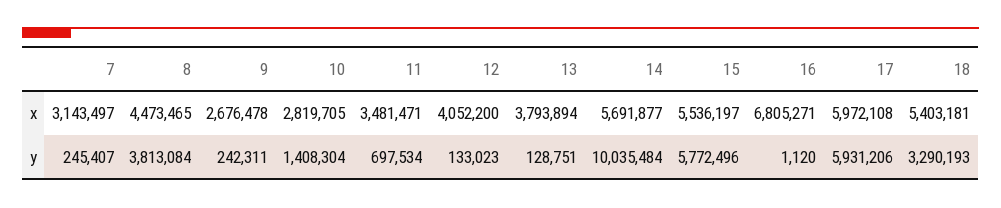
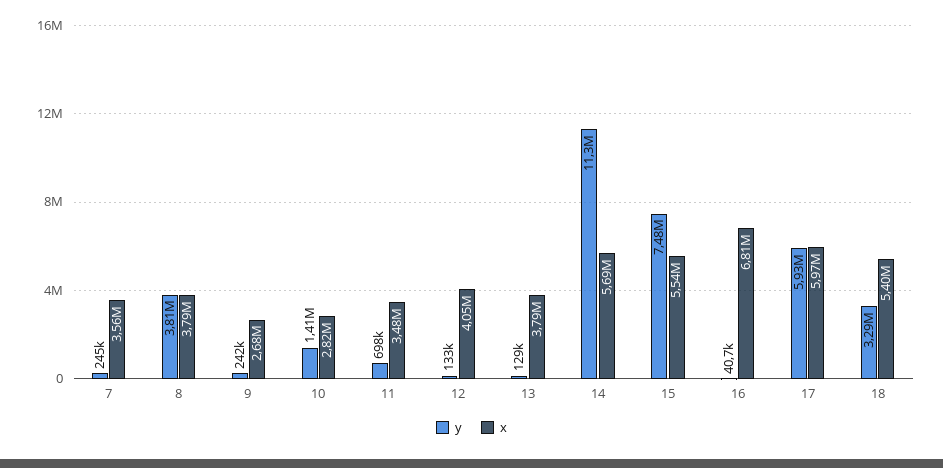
x, 7: 3143497 -> 3560000
x, 8: 4473465 -> 3790000
y, 14: 10035484 -> 11300000
y, 15: 5772496 -> 7480000
y, 16: 1120 -> 40700

